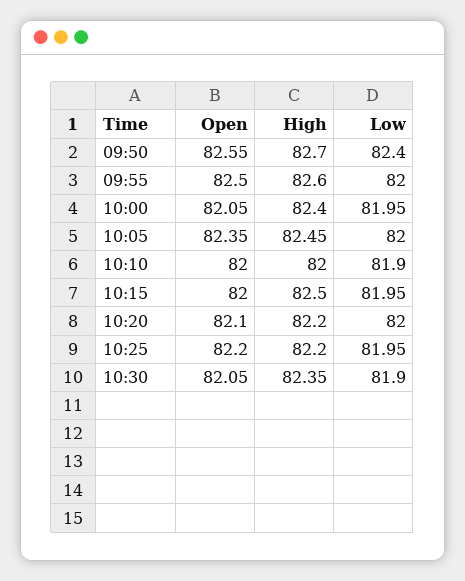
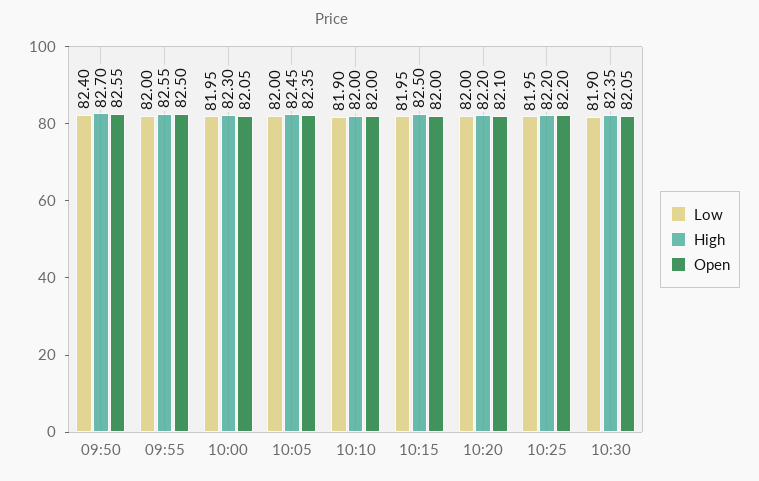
High, 09:55: 82.6 -> 82.55
High, 10:00: 82.4 -> 82.3

